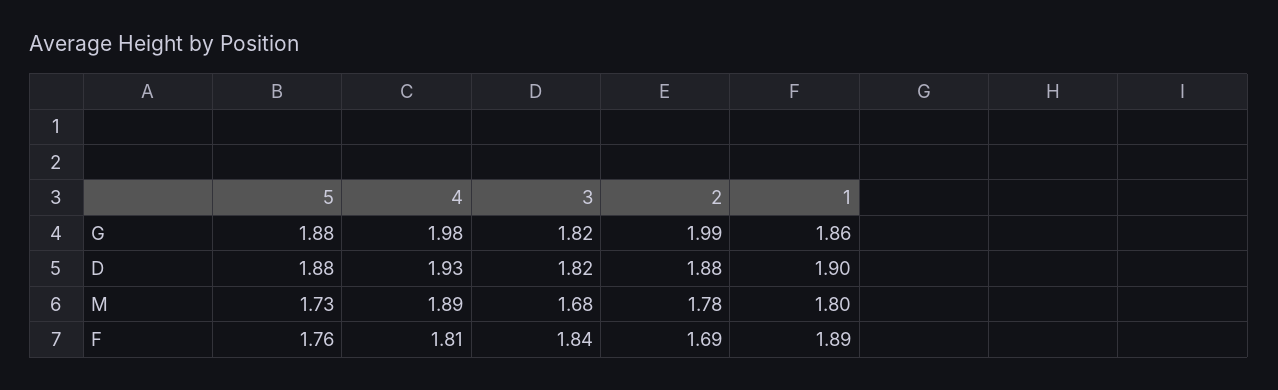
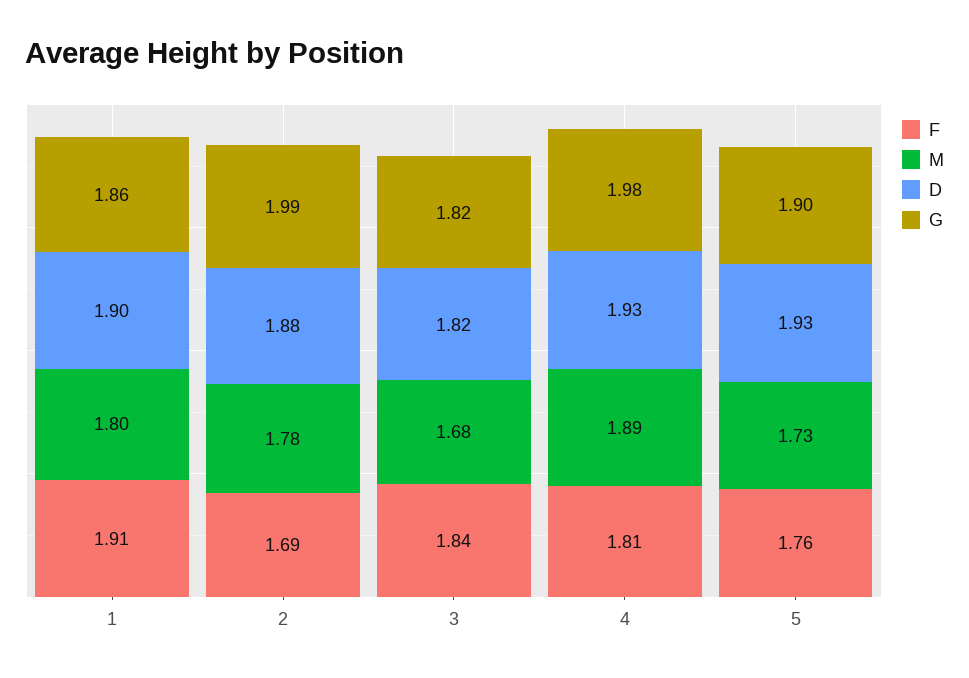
G, 5: 1.88 -> 1.9
D, 5: 1.88 -> 1.93
F, 1: 1.89 -> 1.91

